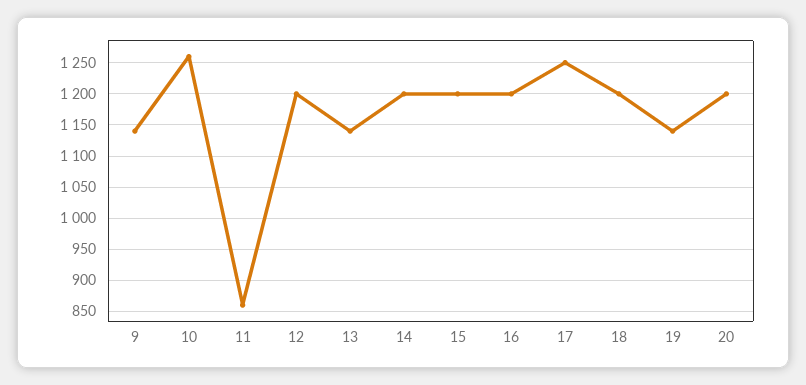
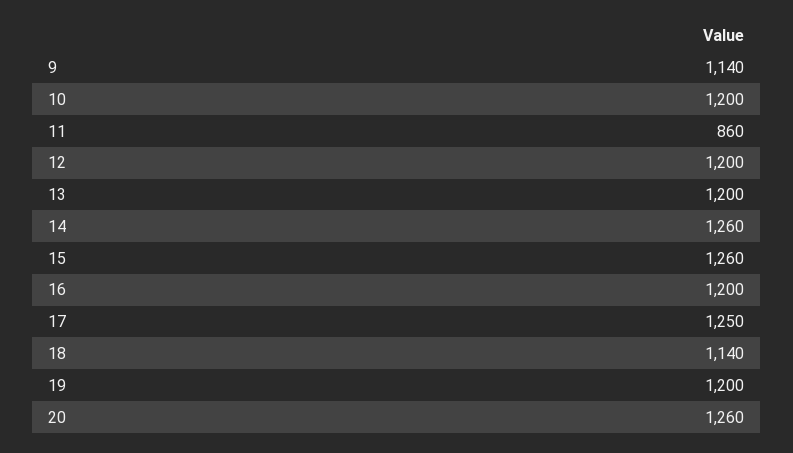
10: 1260 -> 1200
13: 1140 -> 1200
14: 1200 -> 1260
15: 1200 -> 1260
18: 1200 -> 1140
19: 1140 -> 1200
20: 1200 -> 1260

